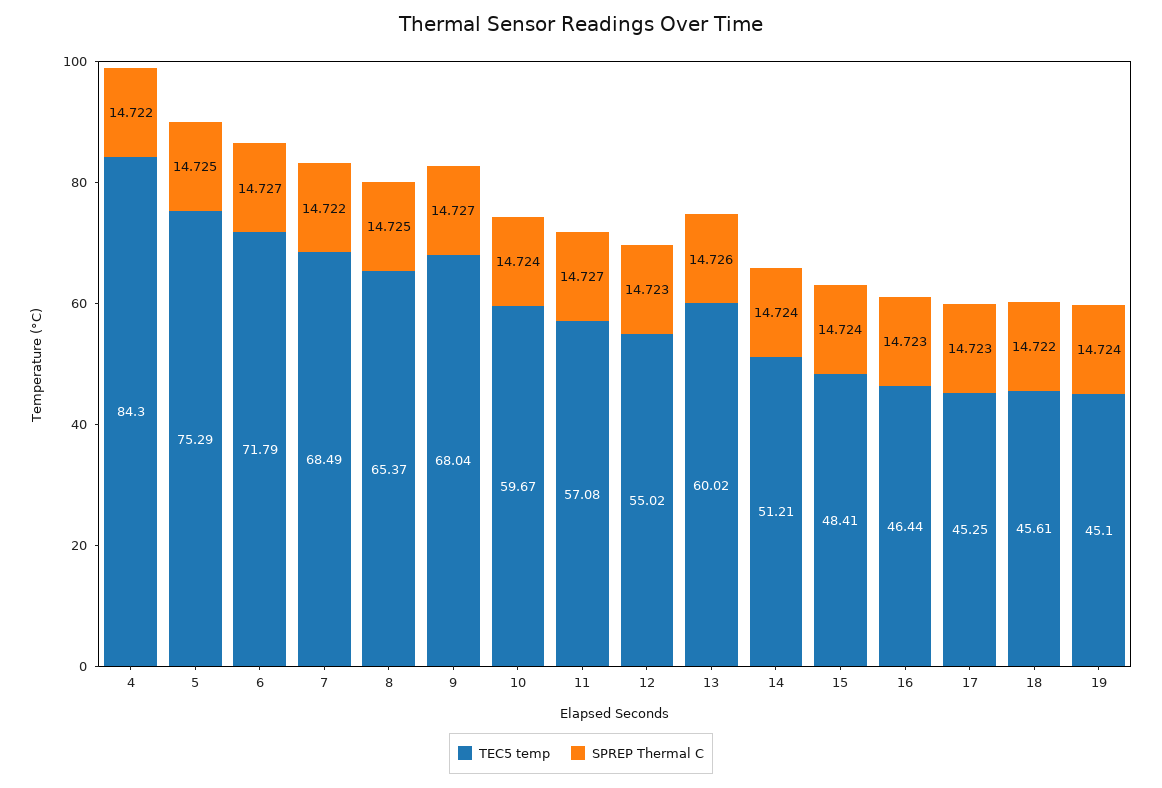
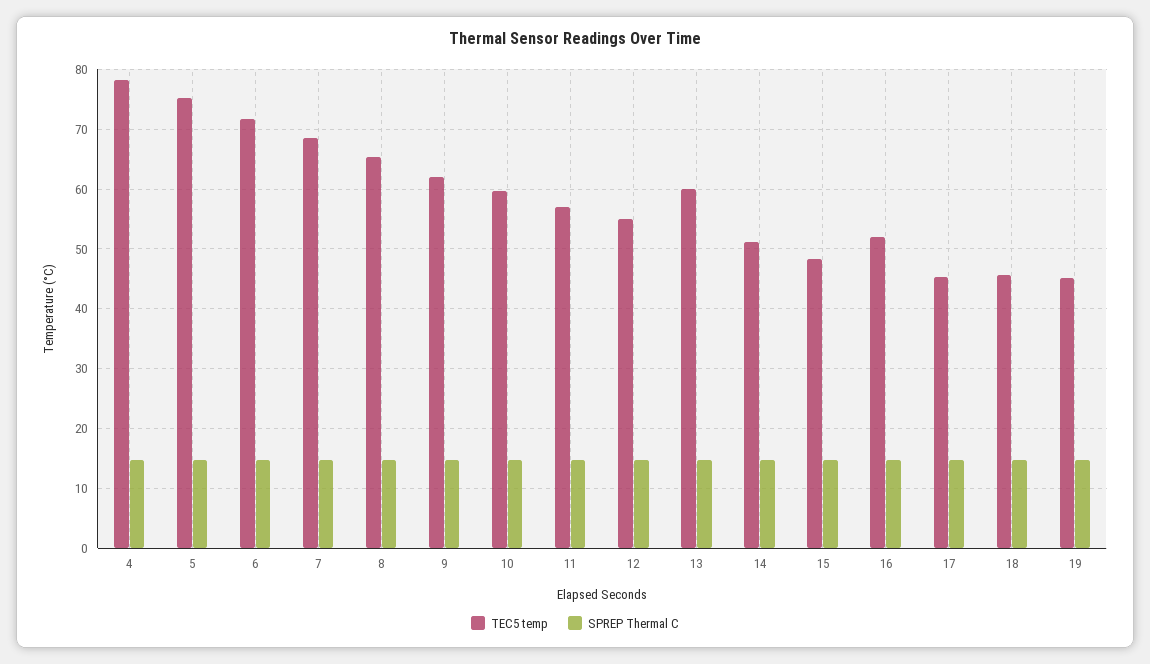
TEC5 temp, 4: 84.3 -> 78
TEC5 temp, 9: 68.04 -> 62
TEC5 temp, 16: 46.44 -> 52

